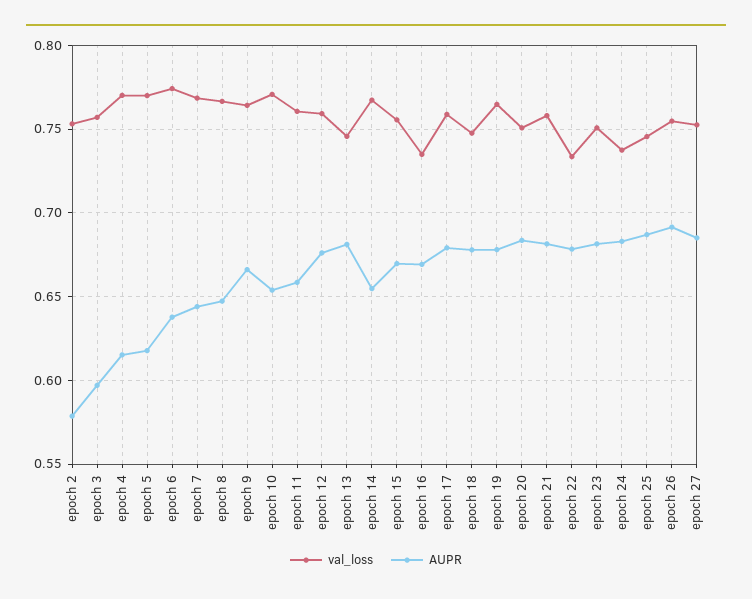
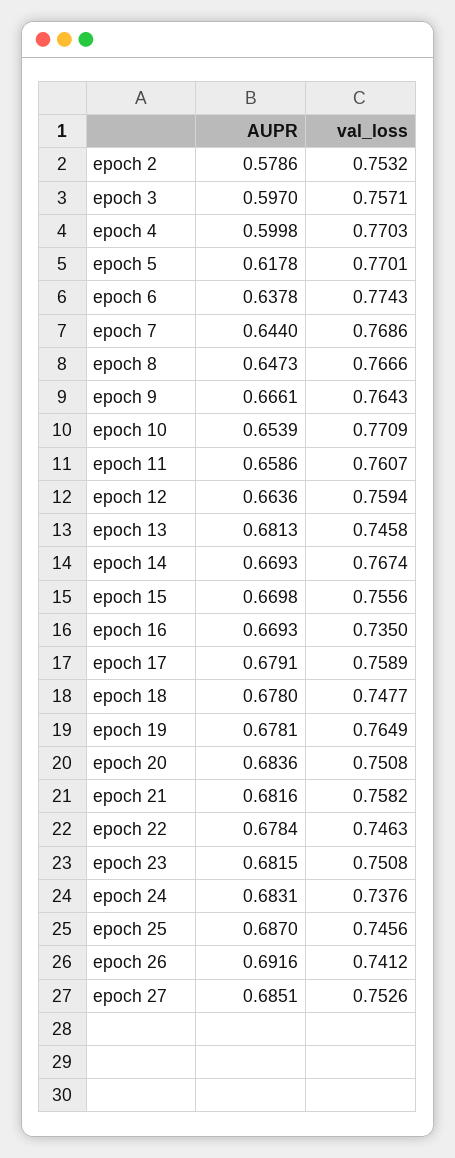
AUPR, epoch 4: 0.615 -> 0.5998
AUPR, epoch 12: 0.675 -> 0.6636
AUPR, epoch 14: 0.655 -> 0.6693
val_loss, epoch 22: 0.735 -> 0.7463
val_loss, epoch 26: 0.755 -> 0.7412

